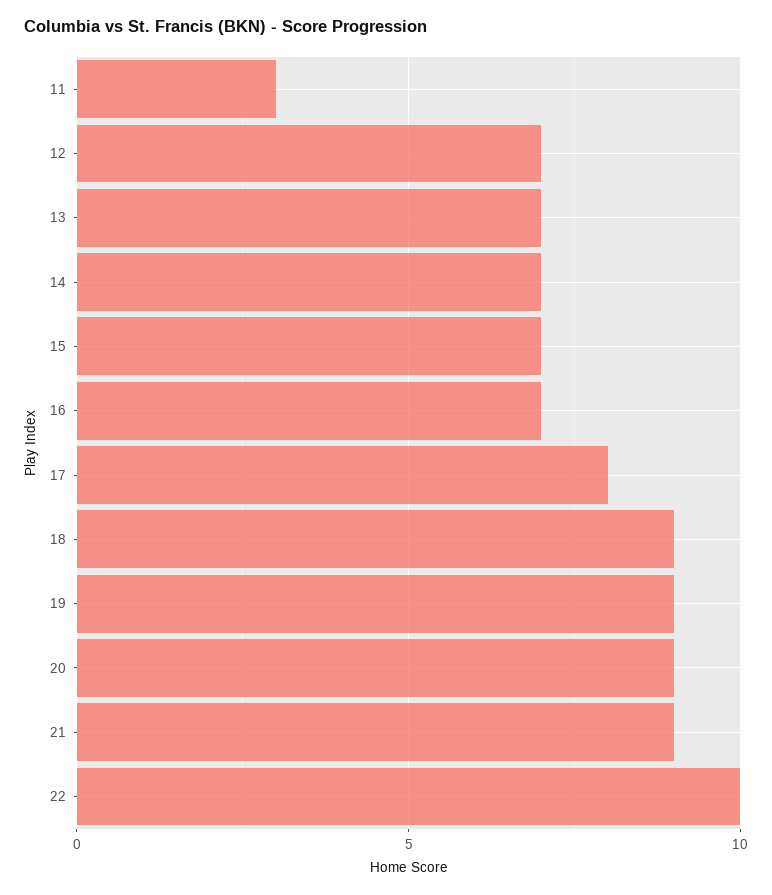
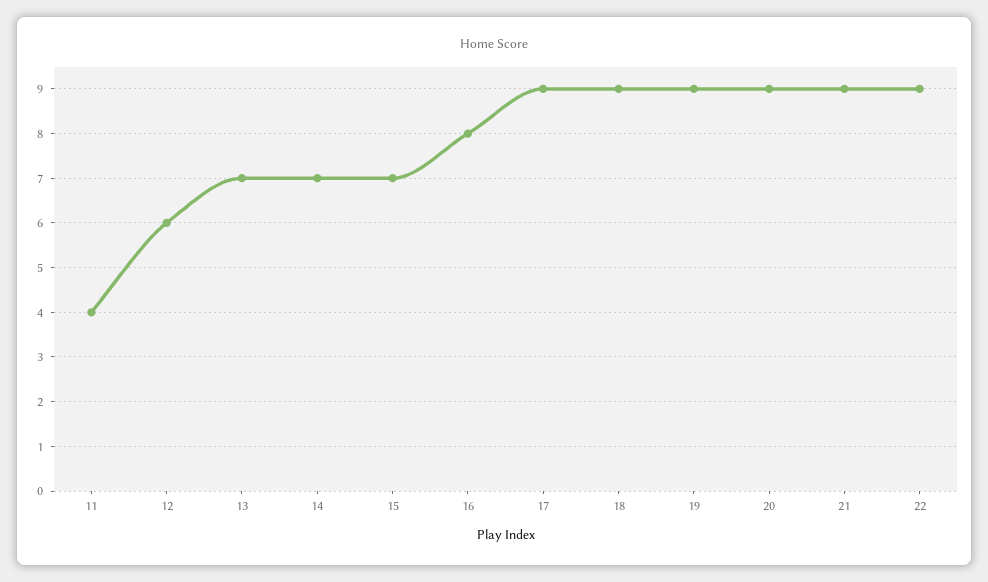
11: 3 -> 4
12: 7 -> 6
16: 7 -> 8
17: 8 -> 9
22: 10 -> 9

